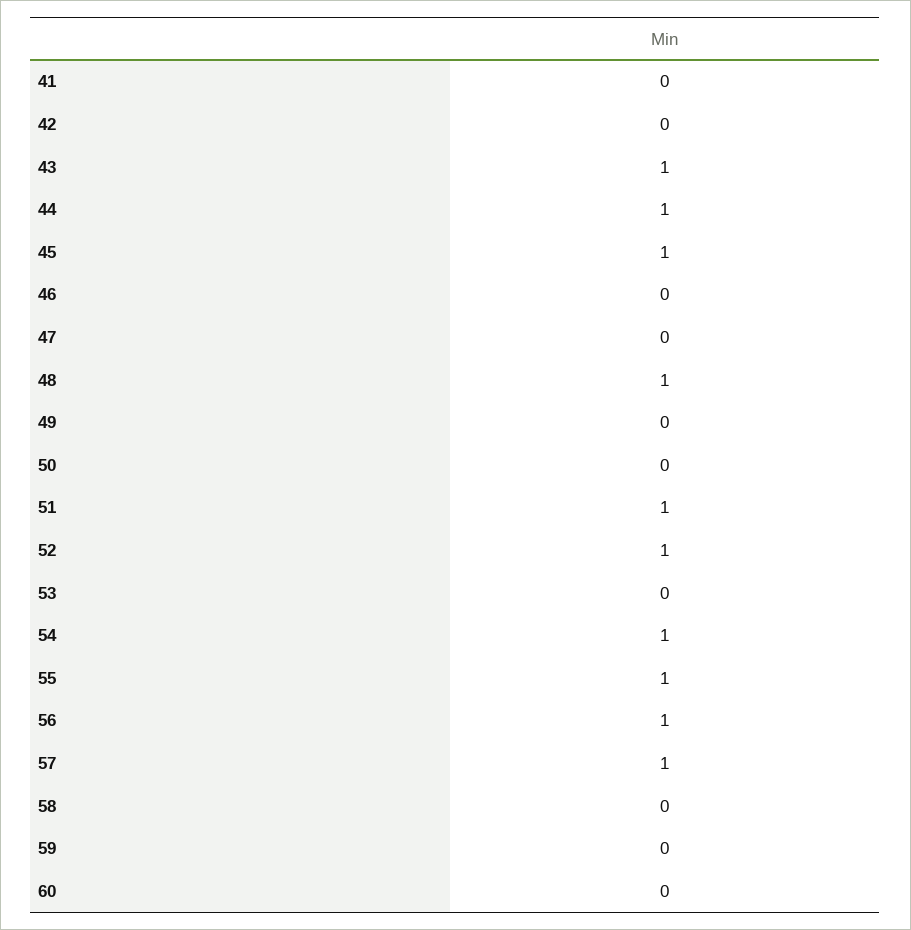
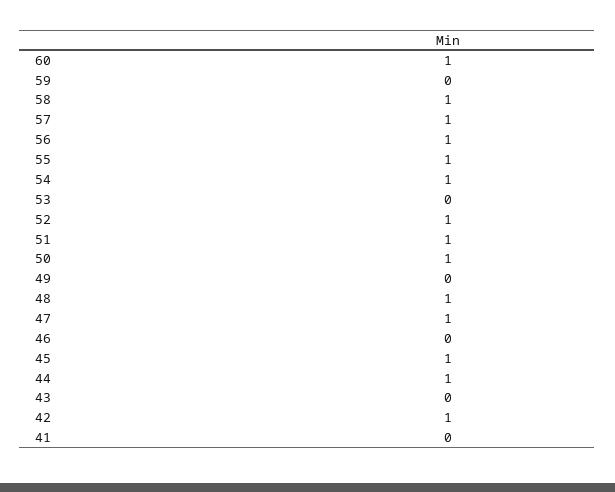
42: 0 -> 1
43: 1 -> 0
47: 0 -> 1
50: 0 -> 1
58: 0 -> 1
60: 0 -> 1

